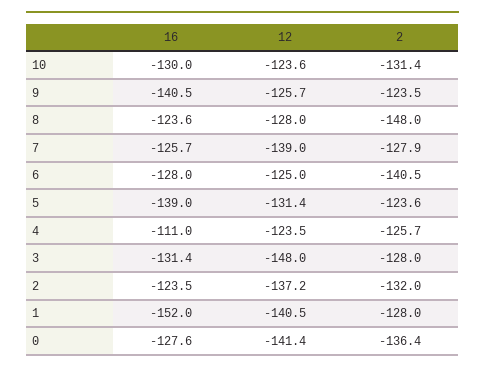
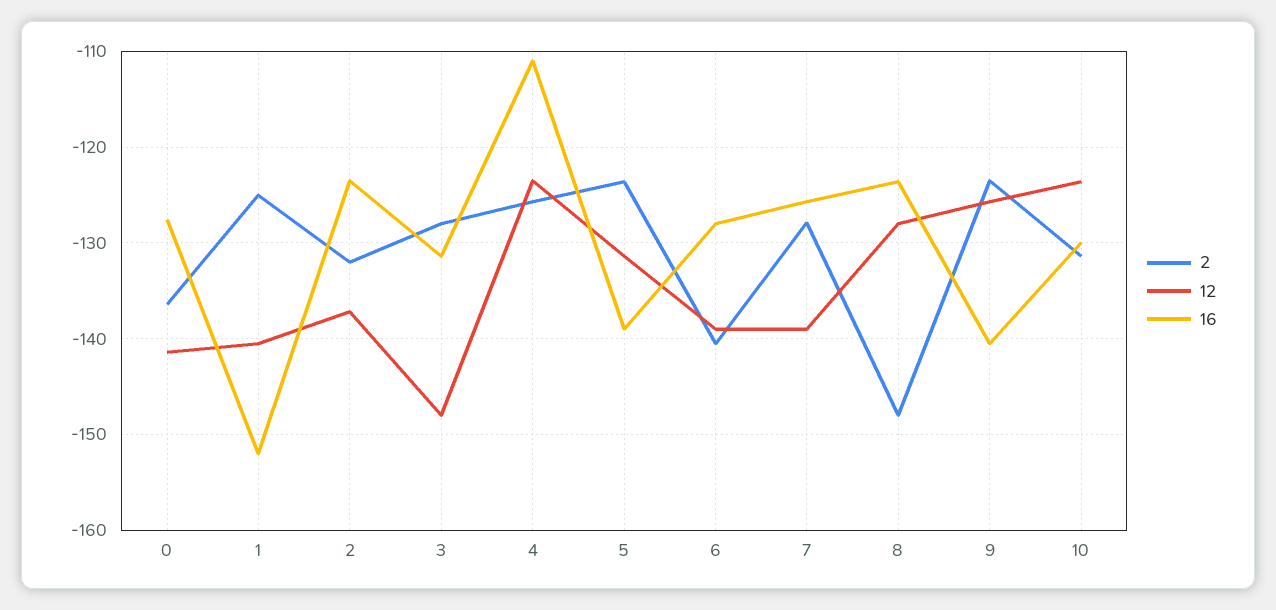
12, 6: -125 -> -139
2, 1: -128 -> -125

